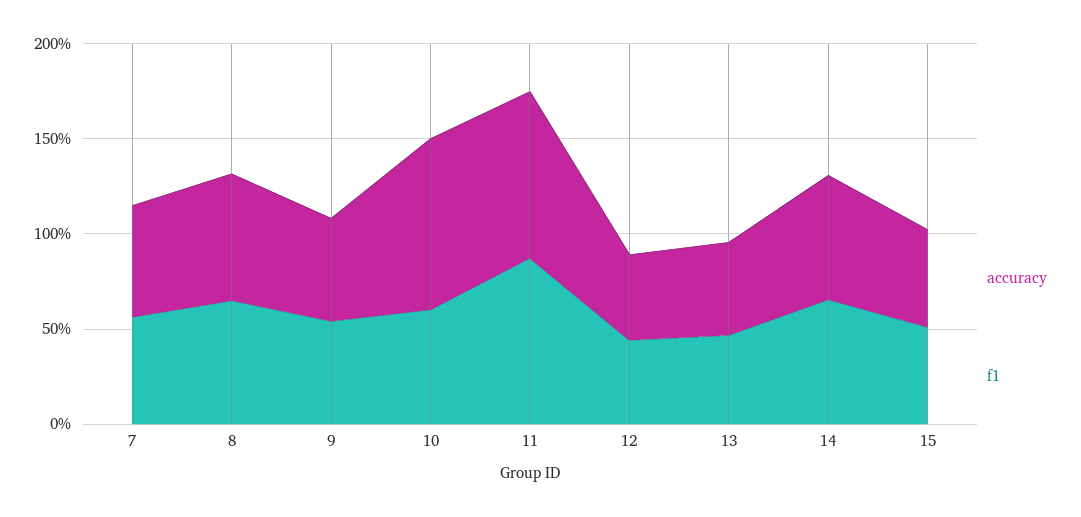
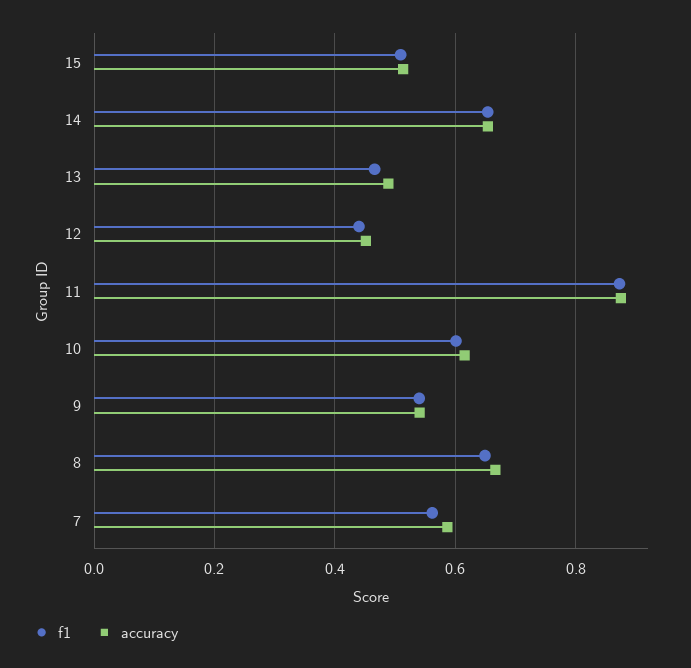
accuracy, 10: 0.9 -> 0.62

